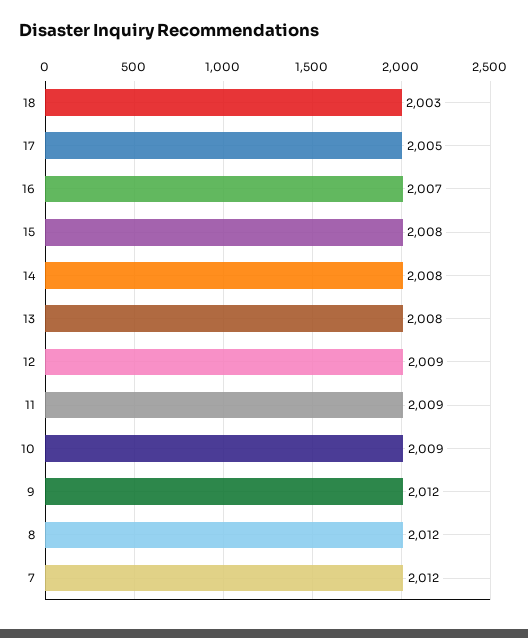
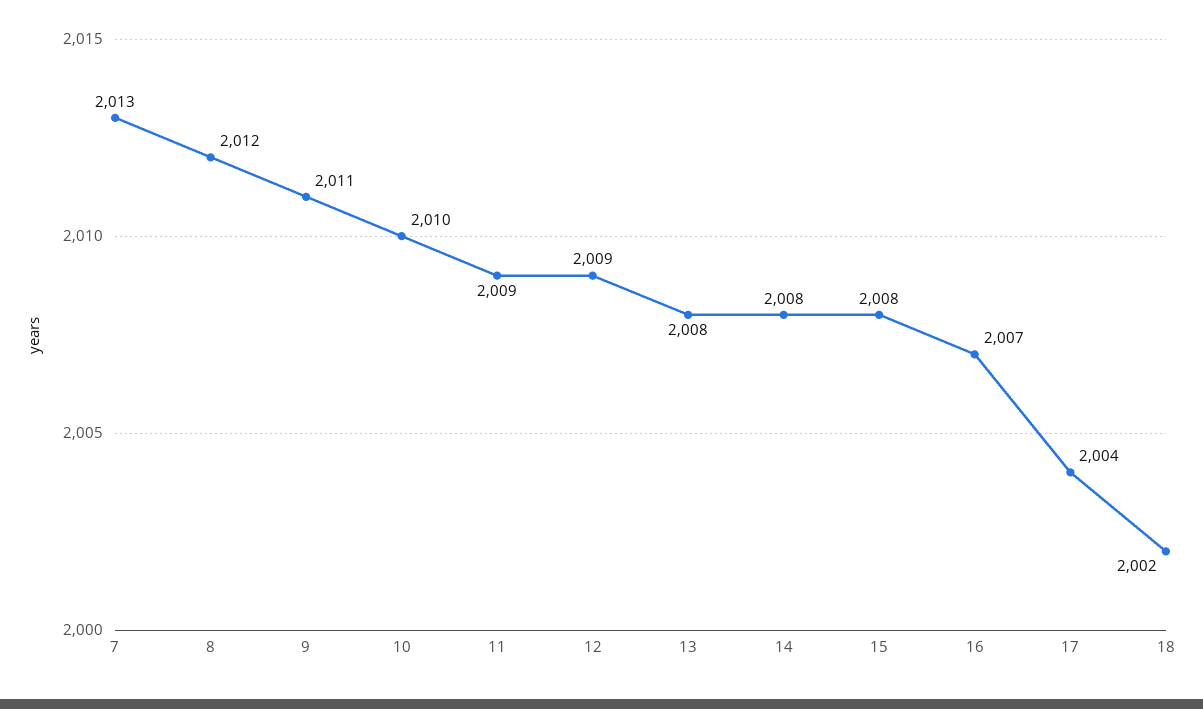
18: 2003 -> 2002
17: 2005 -> 2004
10: 2009 -> 2010
9: 2012 -> 2011
7: 2012 -> 2013

